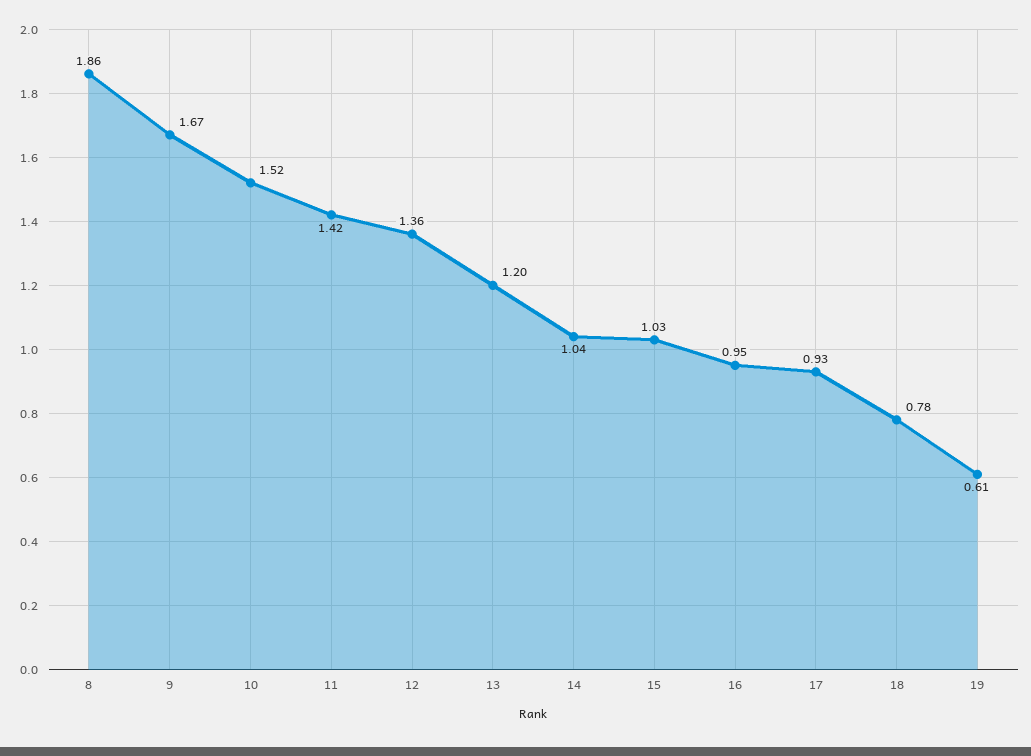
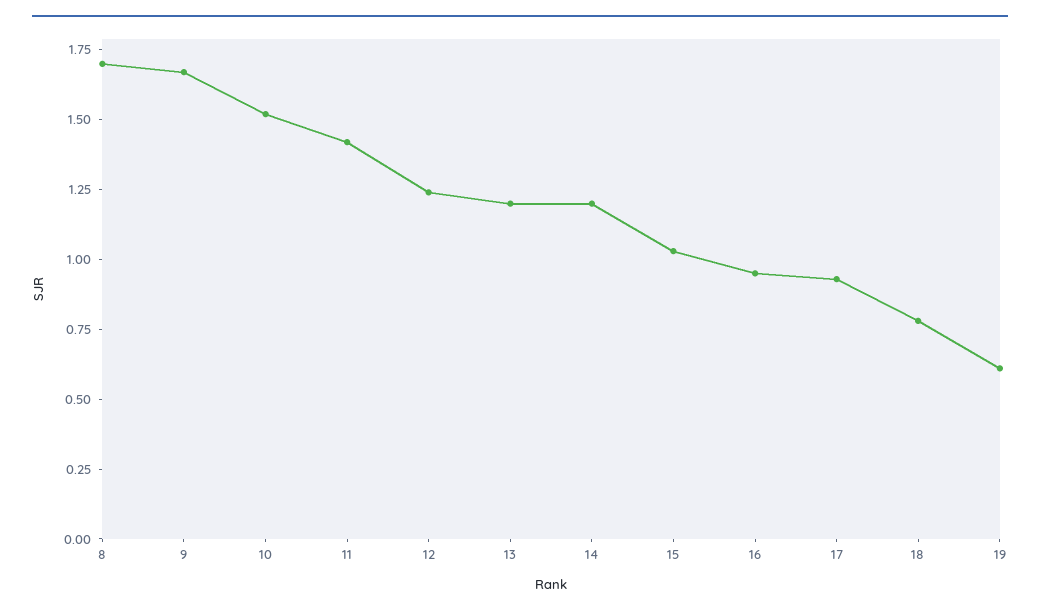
8: 1.86 -> 1.7
12: 1.36 -> 1.25
14: 1.04 -> 1.2

